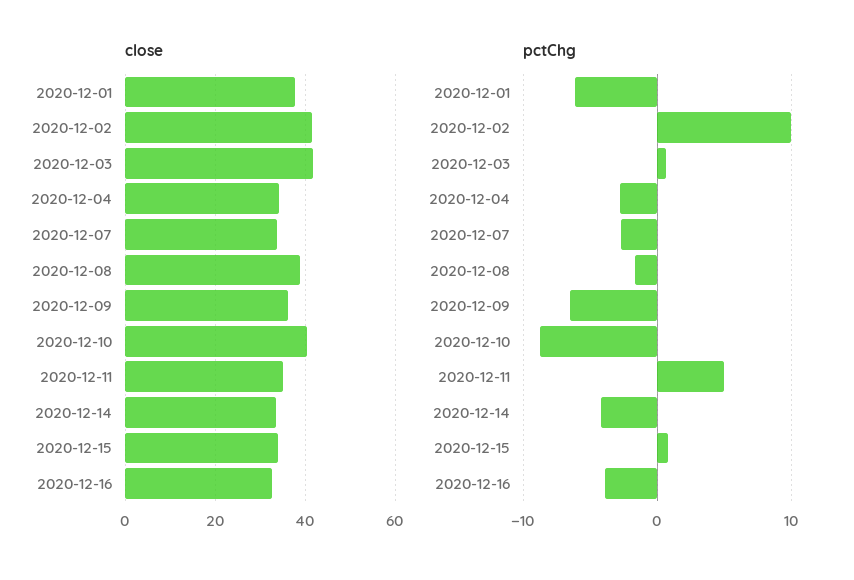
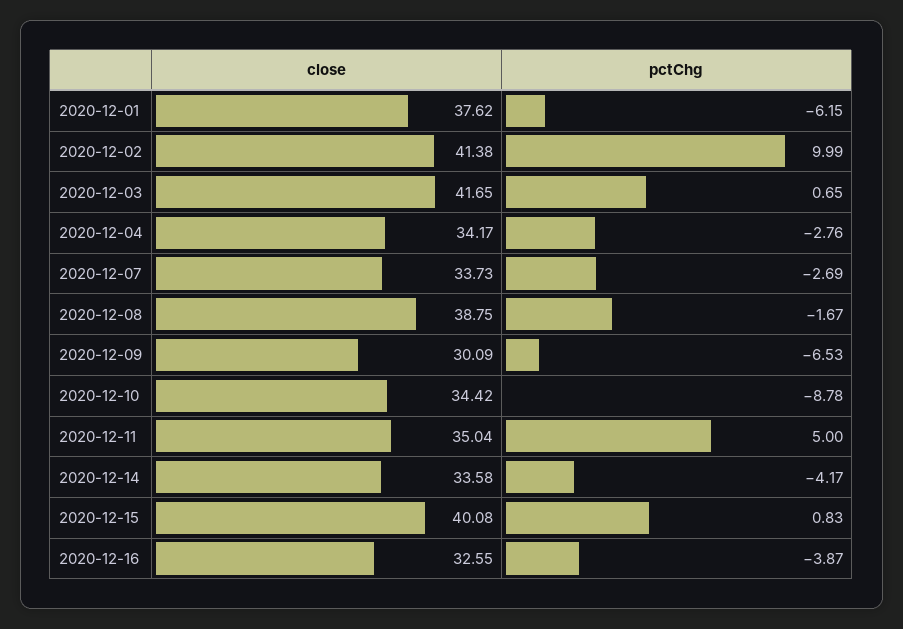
close, 2020-12-09: 36 -> 30.09
close, 2020-12-10: 40 -> 34.42
close, 2020-12-15: 34 -> 40.08

